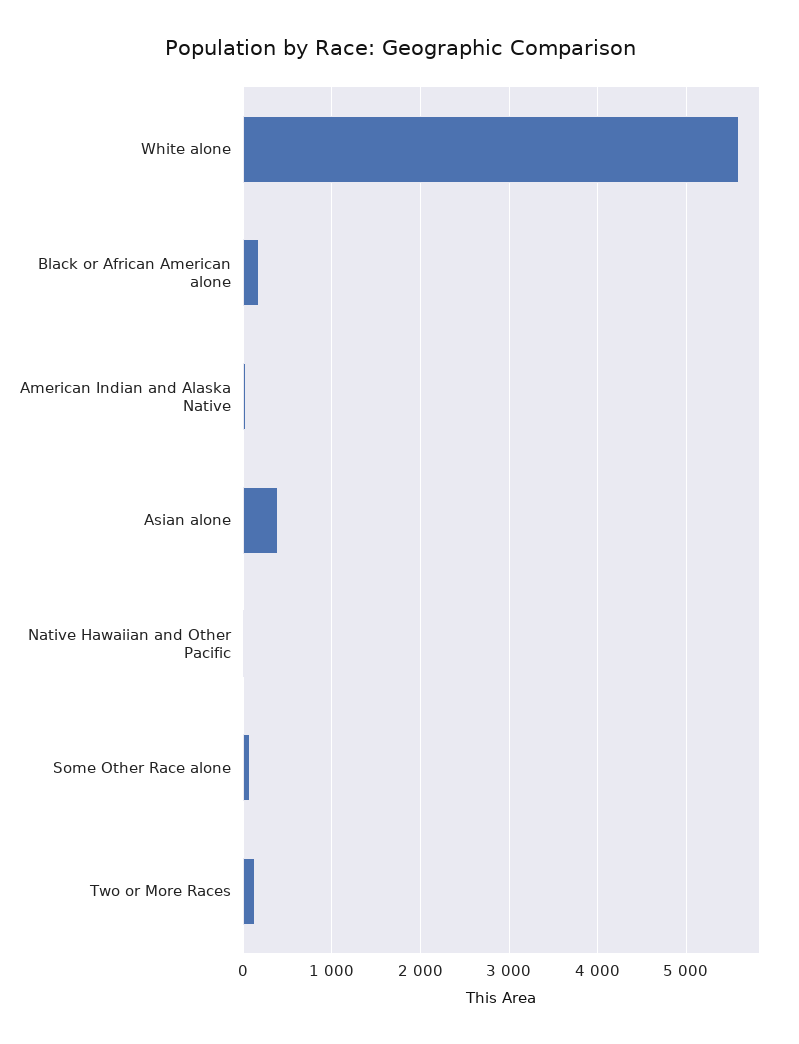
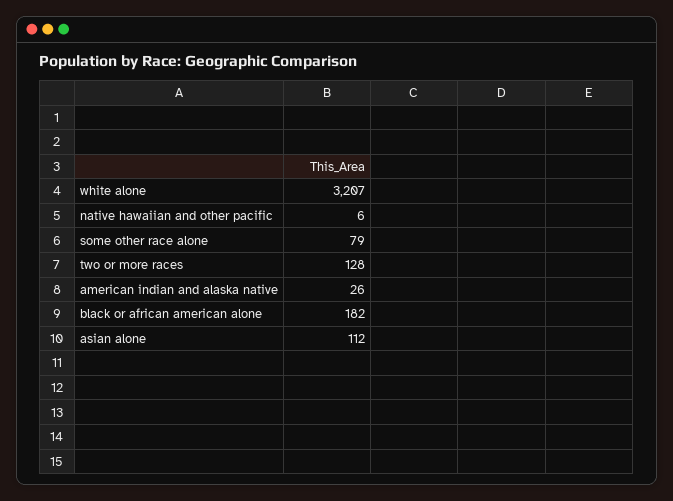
White alone: 5600 -> 3207
Asian alone: 400 -> 112

